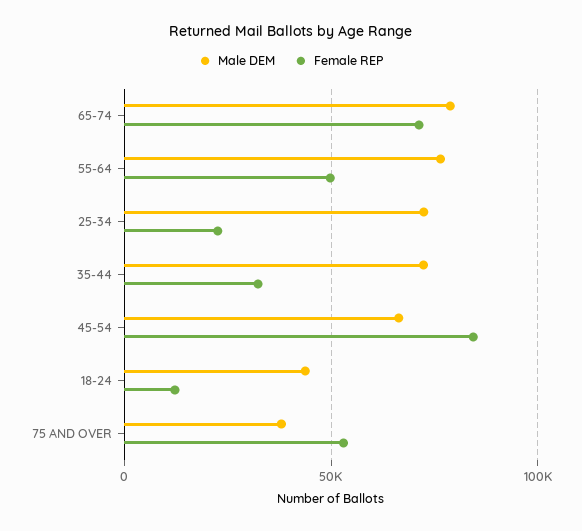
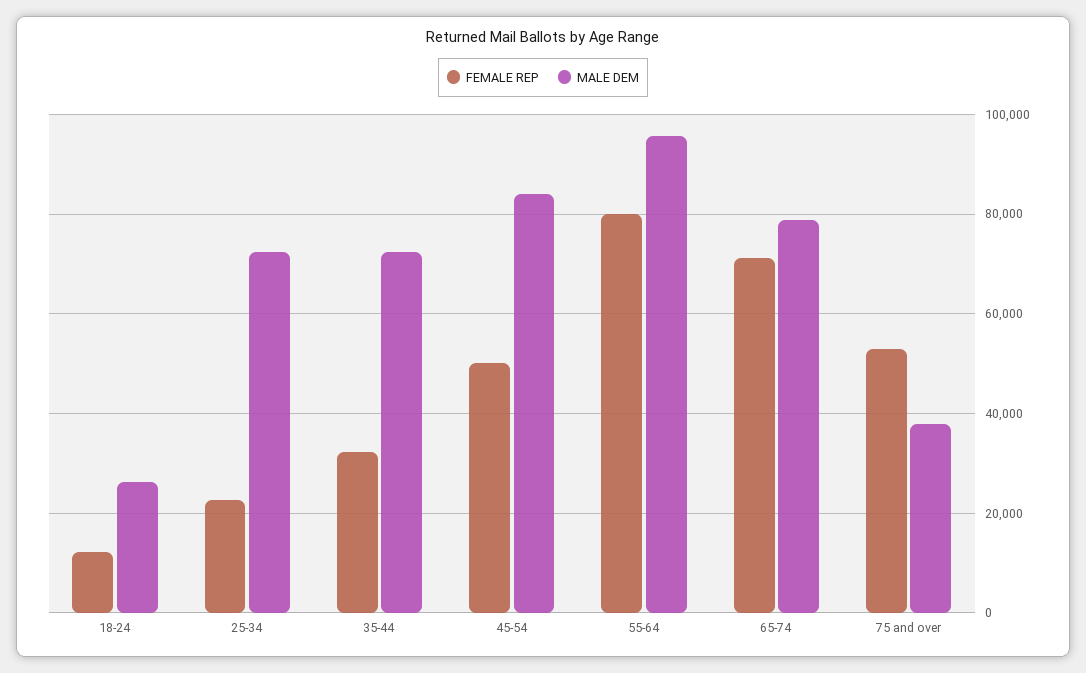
Male DEM, 55-64: 75000 -> 96000
Female REP, 55-64: 50000 -> 80000
Male DEM, 45-54: 65000 -> 84000
Female REP, 45-54: 85000 -> 50000
Male DEM, 18-24: 45000 -> 26000

